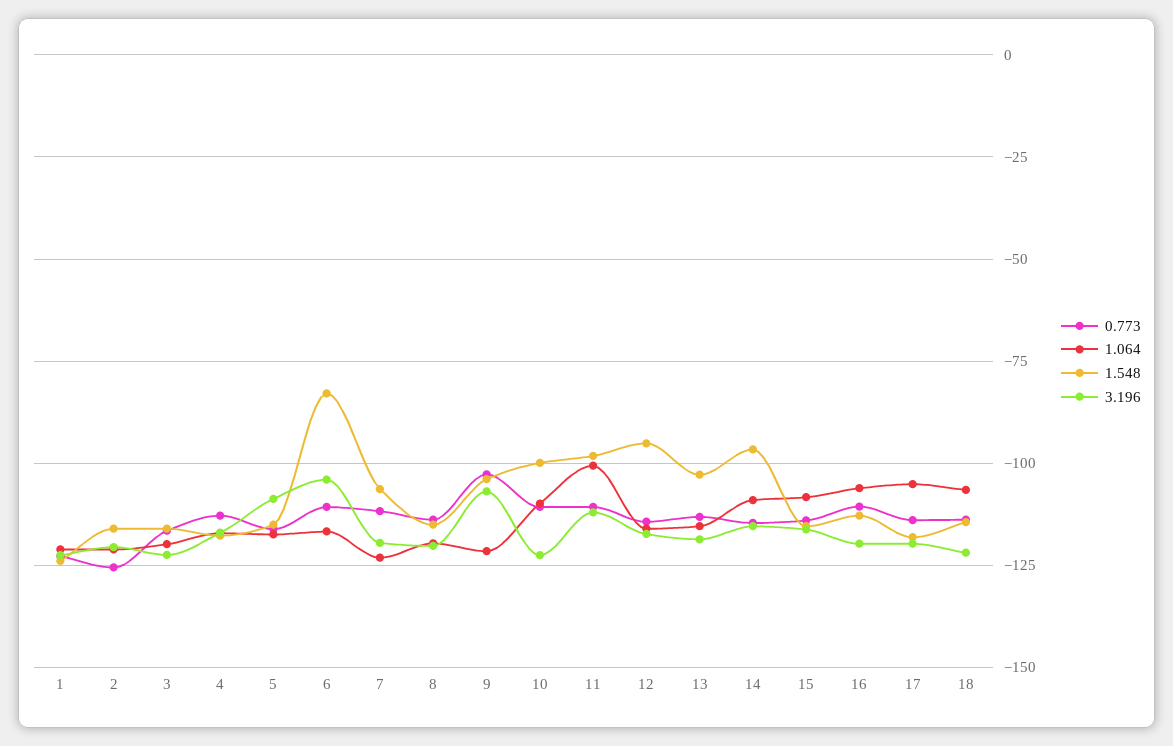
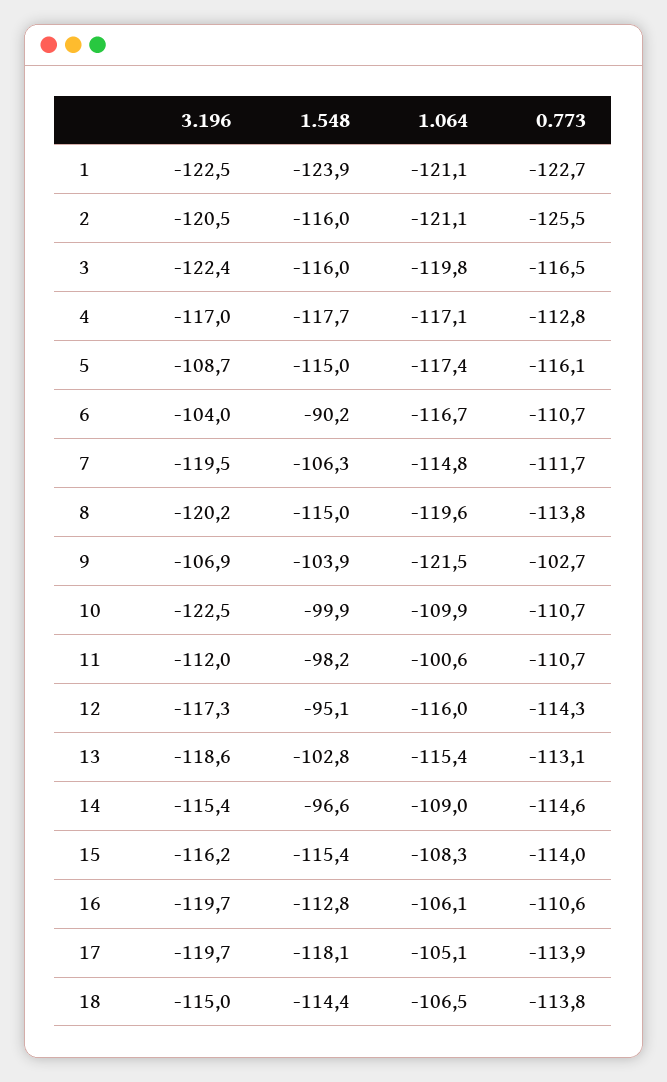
1.548, 6: -82.5 -> -90.2
1.064, 7: -122.5 -> -114.8
3.196, 18: -122.5 -> -115

